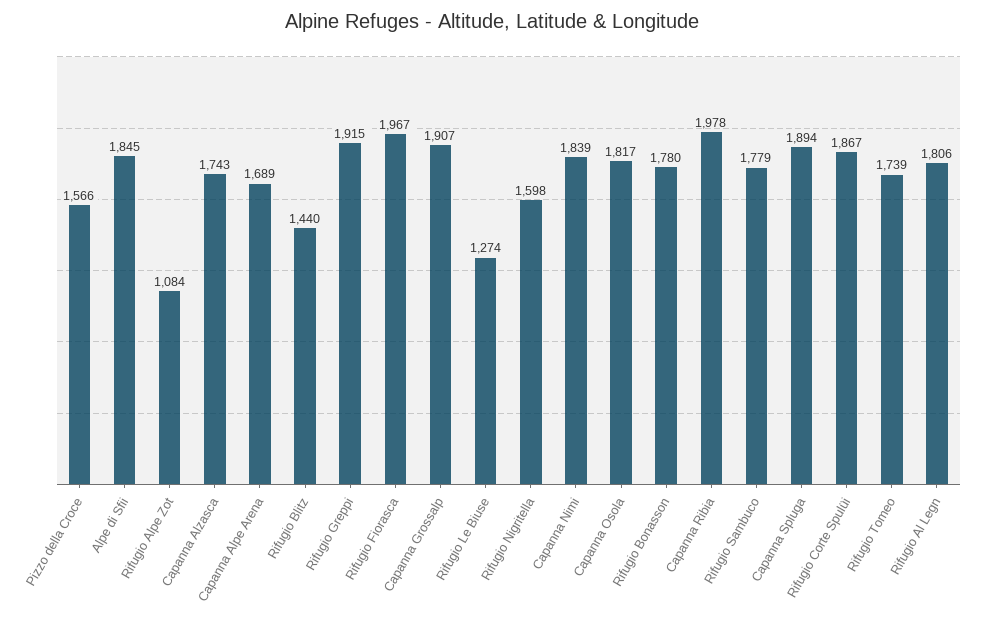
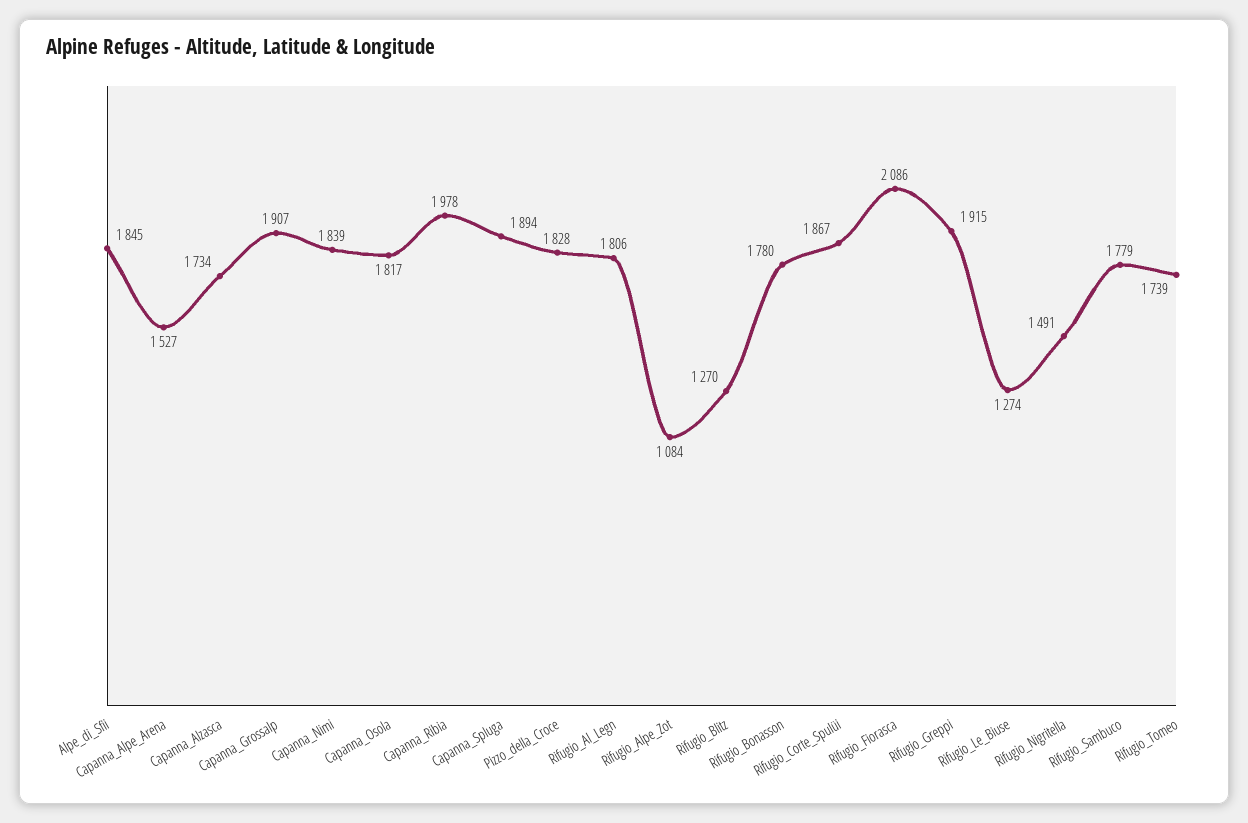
Pizzo della Croce: 1566 -> 1828
Capanna Alzasca: 1743 -> 1734
Capanna Alpe Arena: 1689 -> 1527
Rifugio Blitz: 1440 -> 1270
Rifugio Fiorasca: 1967 -> 2086
Rifugio Nigritella: 1598 -> 1491

